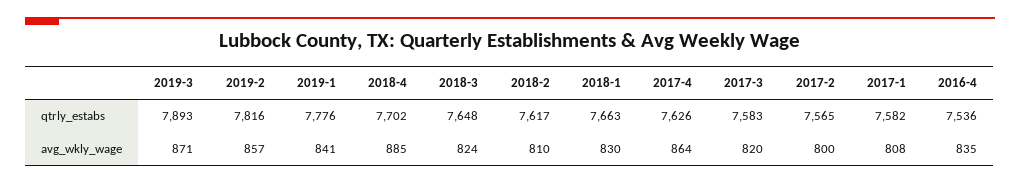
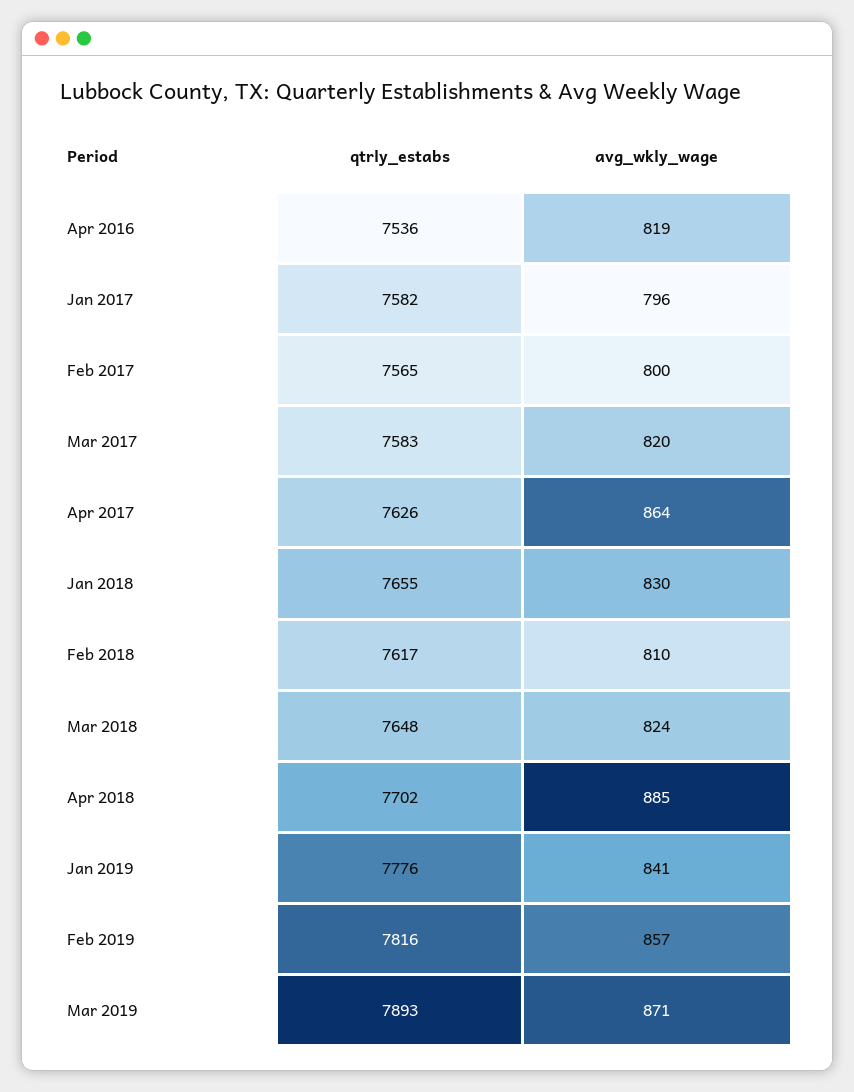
2018-1, qtrly_estabs: 7663 -> 7655
2017-1, avg_wkly_wage: 808 -> 796
2016-4, avg_wkly_wage: 835 -> 819

